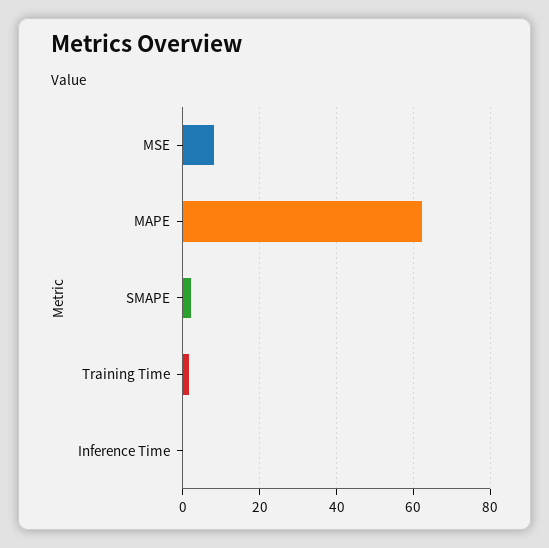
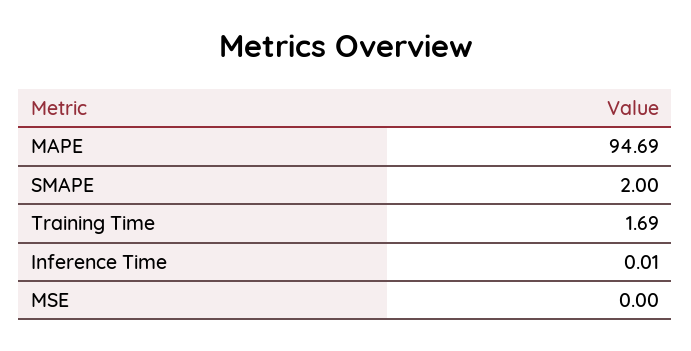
MSE: 8 -> 0
MAPE: 62 -> 94.69

